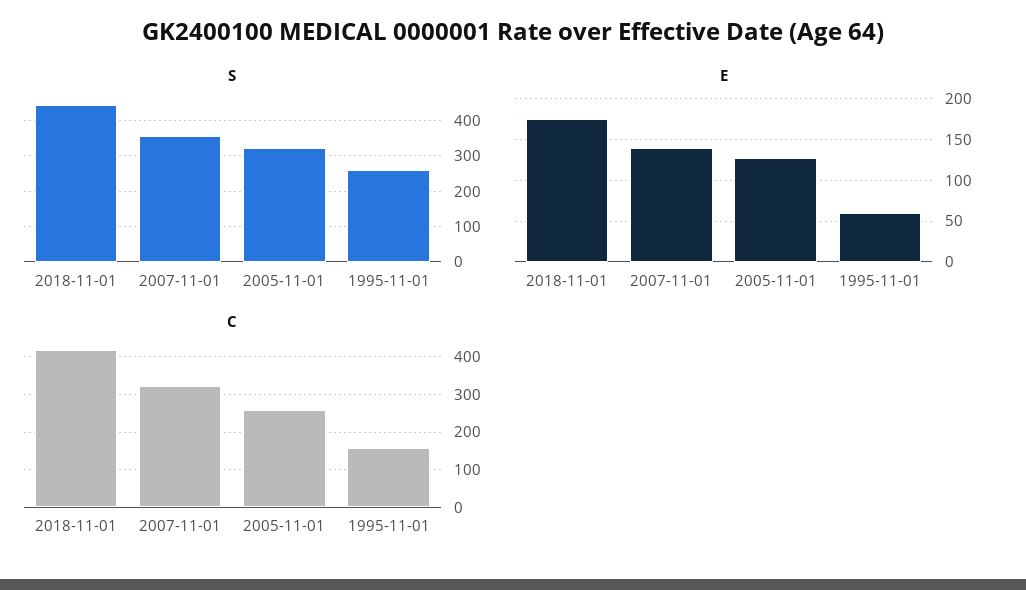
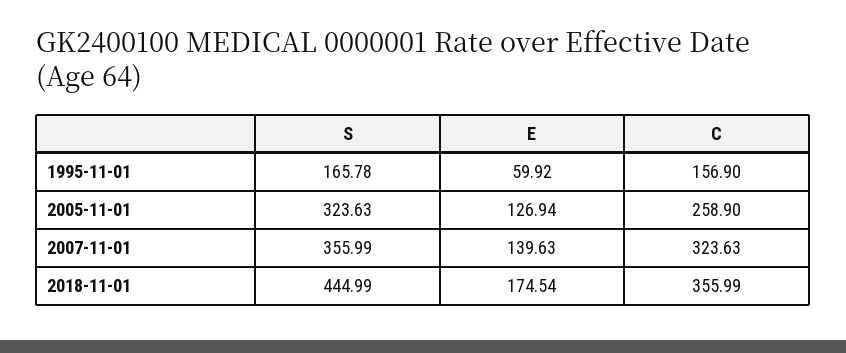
S, 1995-11-01: 260 -> 165.78
C, 2018-11-01: 420 -> 355.99

